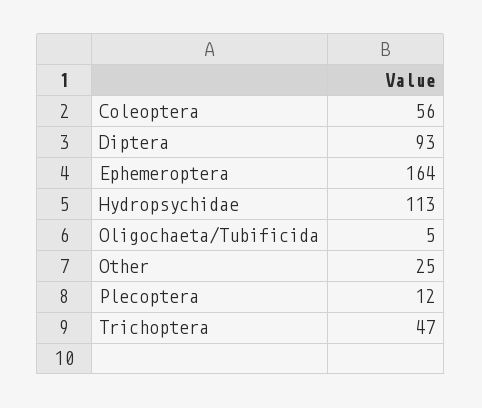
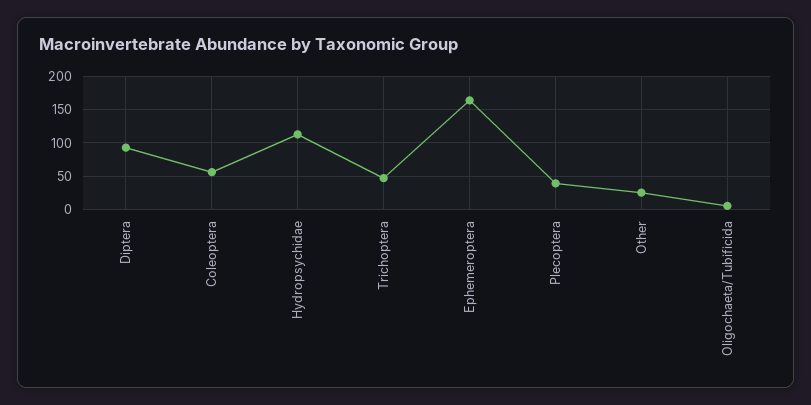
Plecoptera: 12 -> 40

